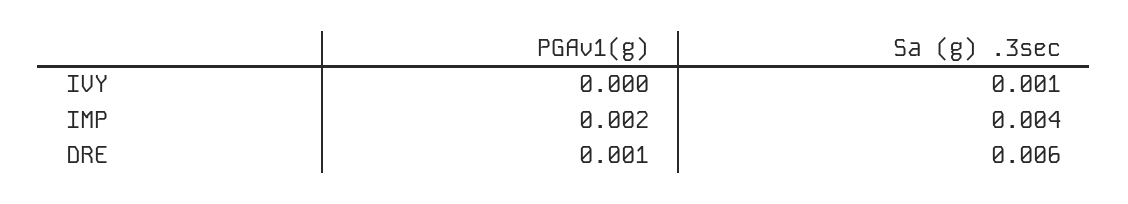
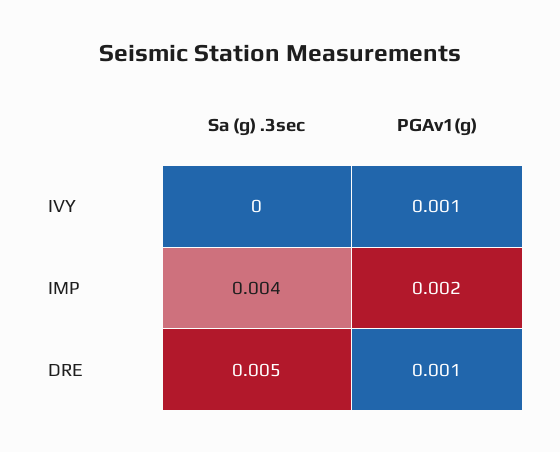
PGAv1(g), IVY: 0 -> 0.001
Sa (g) .3sec, IVY: 0.001 -> 0
Sa (g) .3sec, DRE: 0.006 -> 0.005

